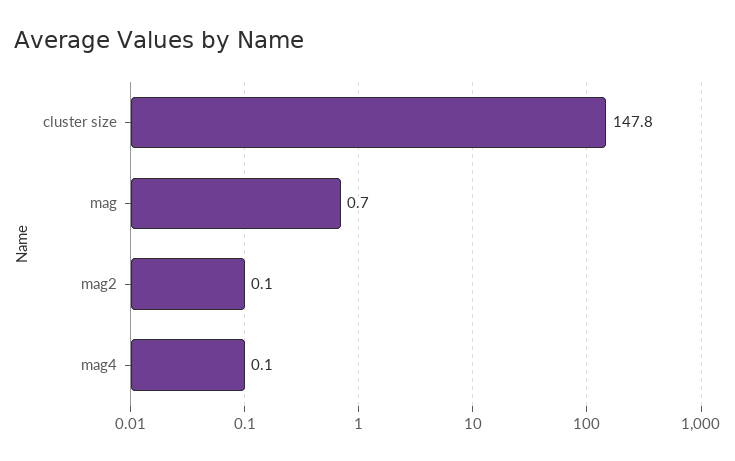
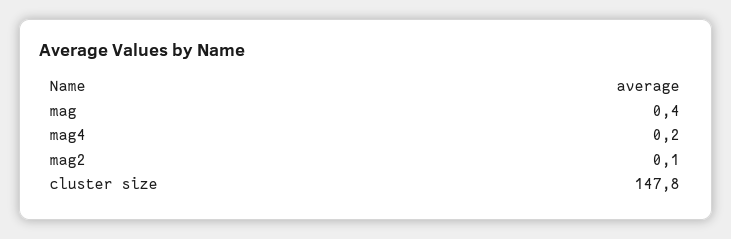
mag: 0.7 -> 0.4
mag4: 0.1 -> 0.2

